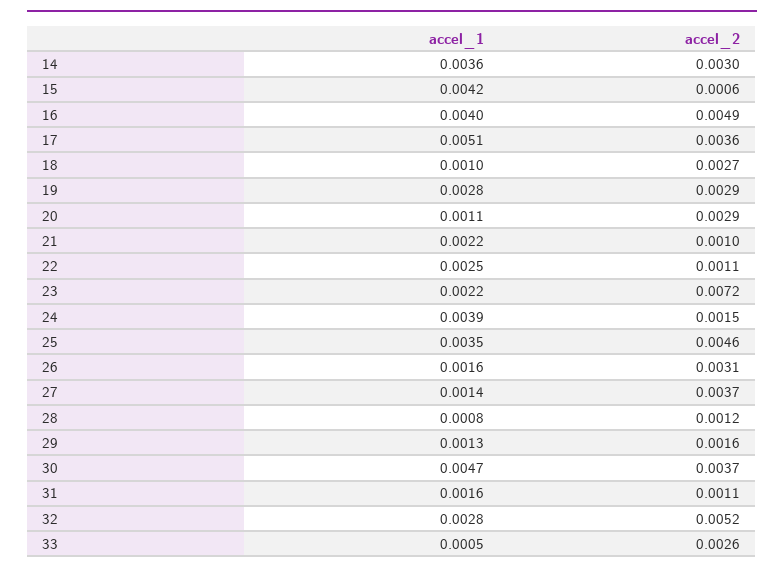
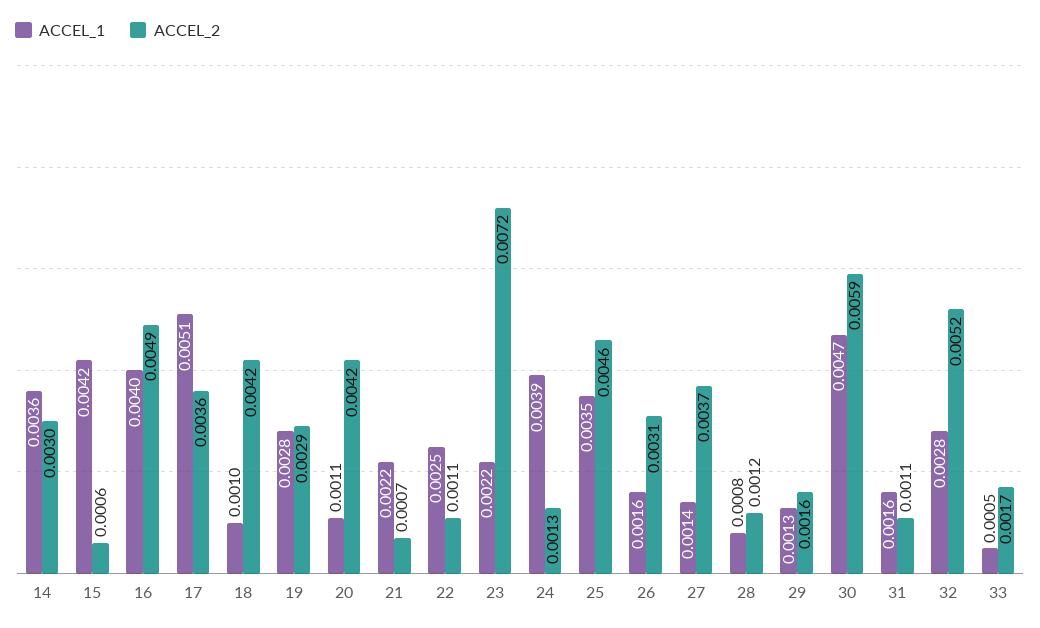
accel_2, 18: 0.0027 -> 0.0042
accel_2, 20: 0.0029 -> 0.0042
accel_2, 21: 0.001 -> 0.0007
accel_2, 24: 0.0015 -> 0.0013
accel_2, 30: 0.0037 -> 0.0059
accel_2, 33: 0.0026 -> 0.0017

